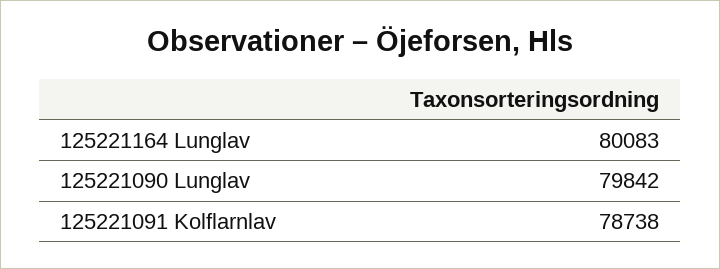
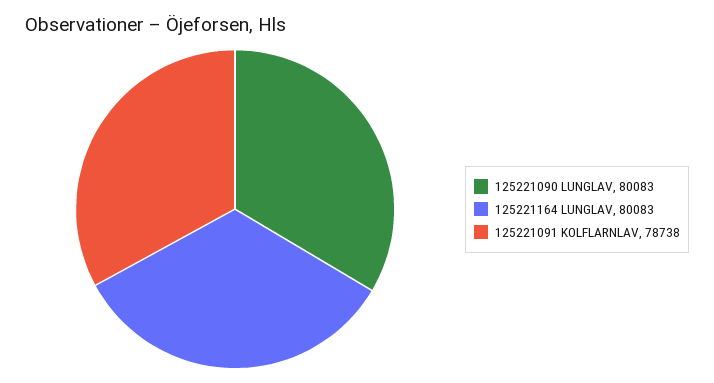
125221090 Lunglav: 79842 -> 80083

